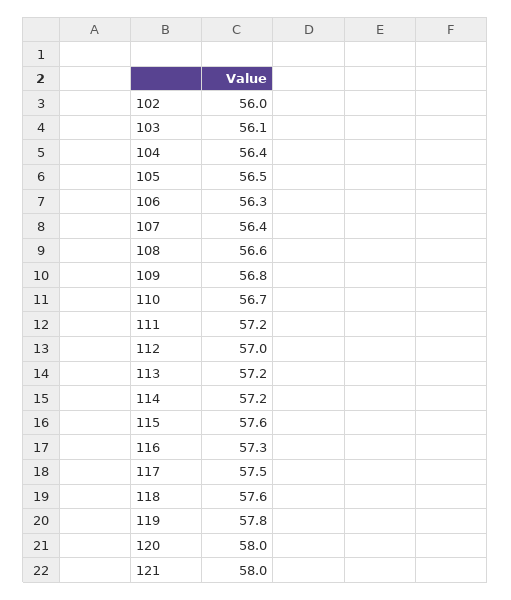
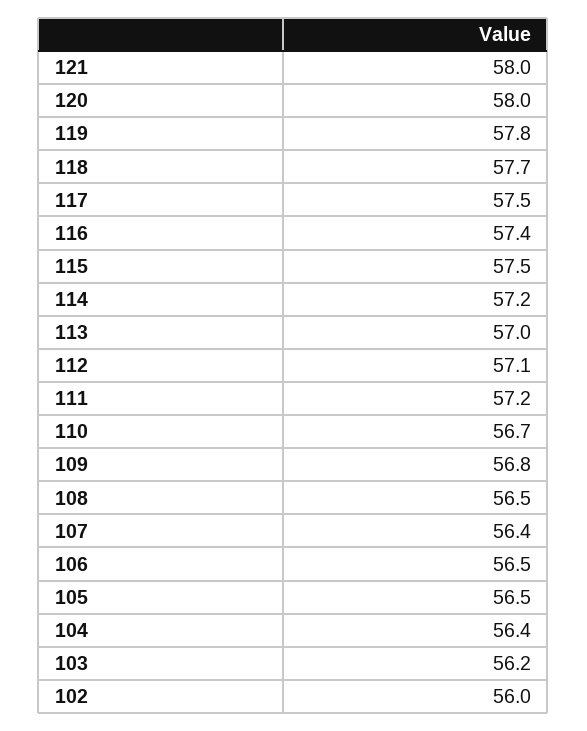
103: 56.1 -> 56.2
106: 56.3 -> 56.5
108: 56.6 -> 56.5
112: 57 -> 57.1
113: 57.2 -> 57
115: 57.6 -> 57.5
116: 57.3 -> 57.4
118: 57.6 -> 57.7

